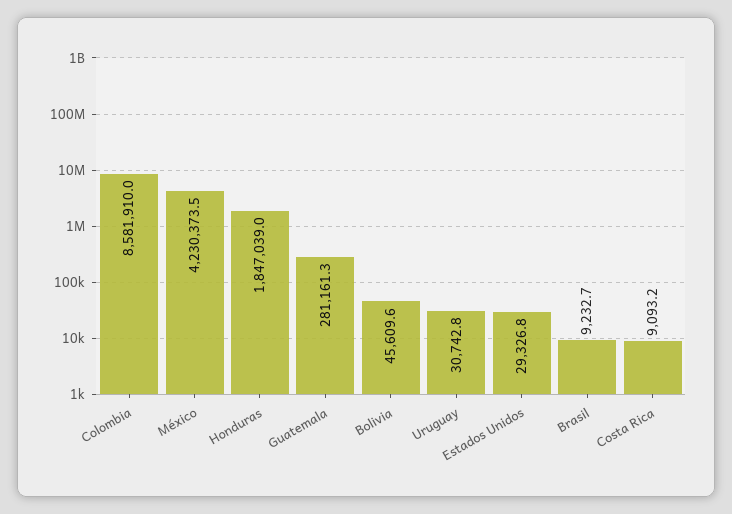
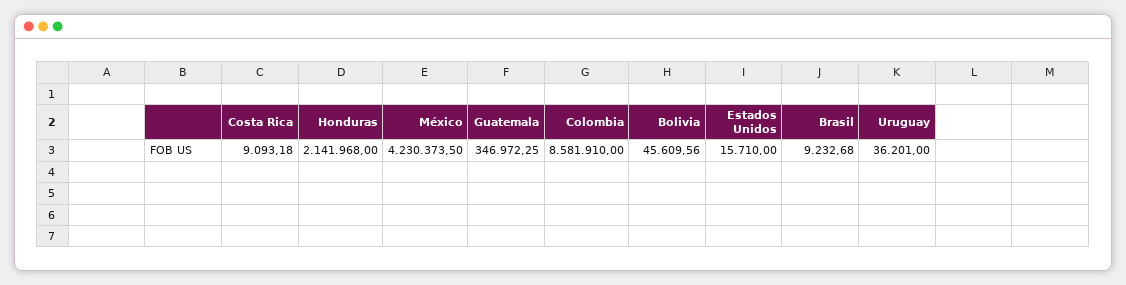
Honduras: 1847039 -> 2141968
Guatemala: 281161.3 -> 346972.25
Uruguay: 30742.8 -> 36201
Estados Unidos: 29326.8 -> 15710

